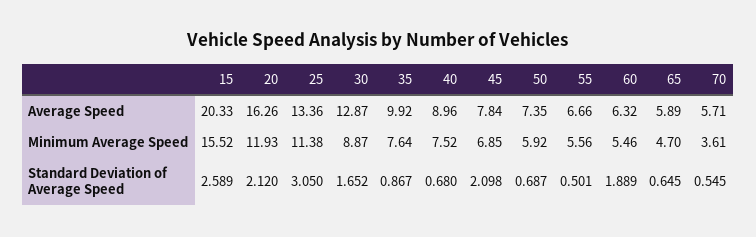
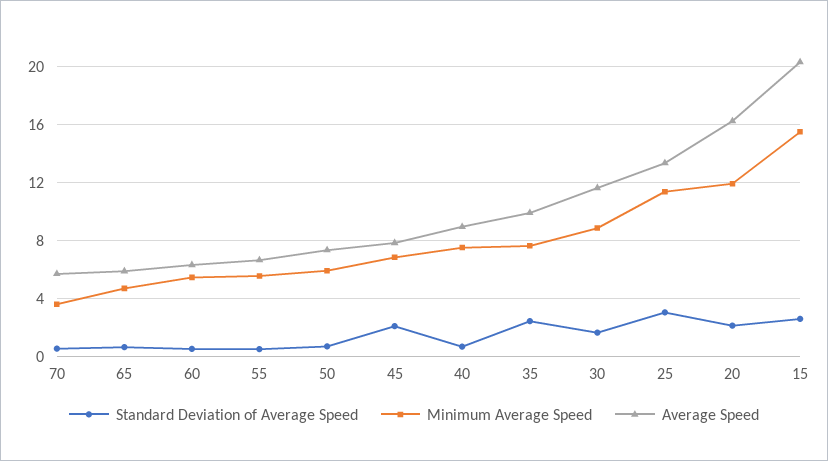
Average Speed, 30: 12.87 -> 11.5
Standard Deviation of Average Speed, 35: 0.867 -> 2.5
Standard Deviation of Average Speed, 60: 1.889 -> 0.5

